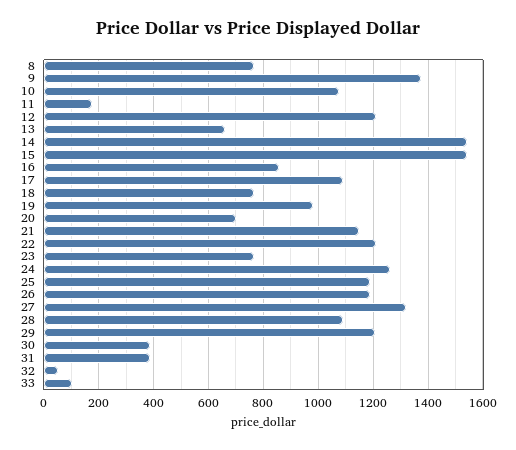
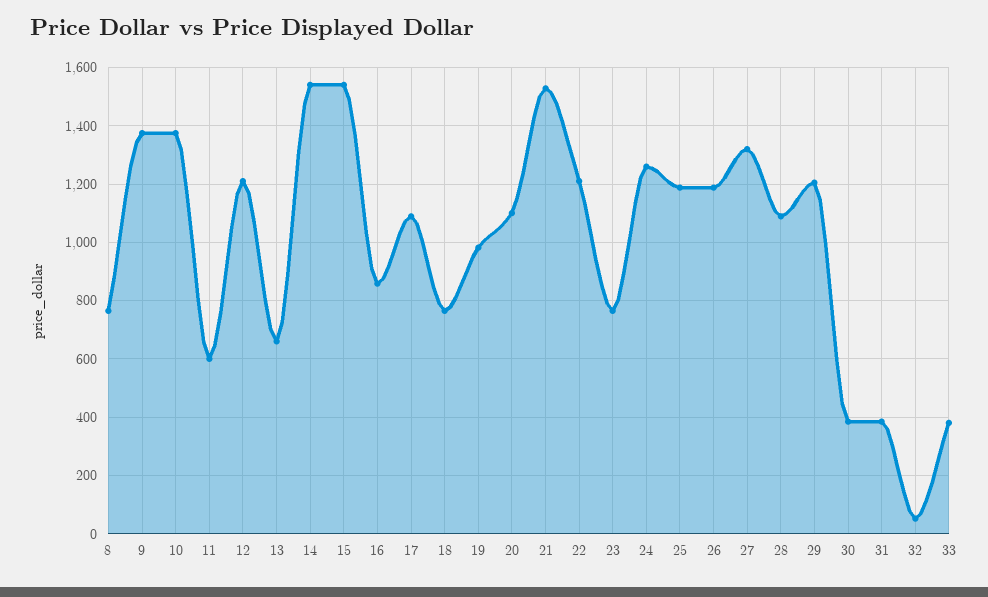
10: 1075 -> 1375
11: 175 -> 600
20: 700 -> 1100
21: 1150 -> 1525
33: 100 -> 375

